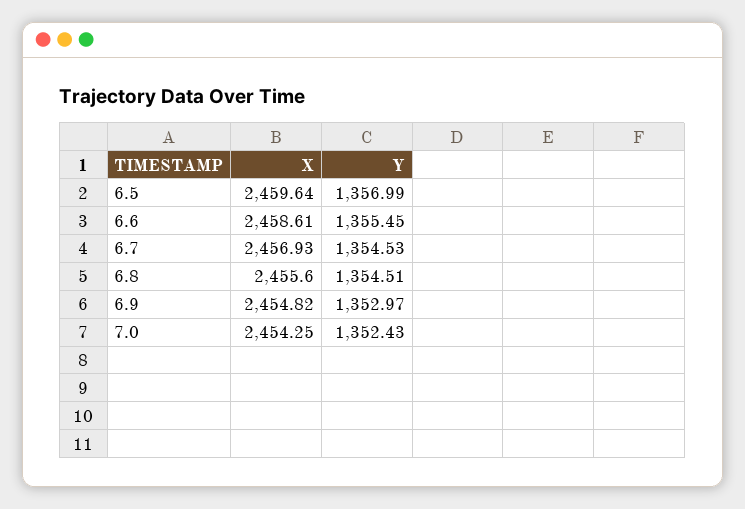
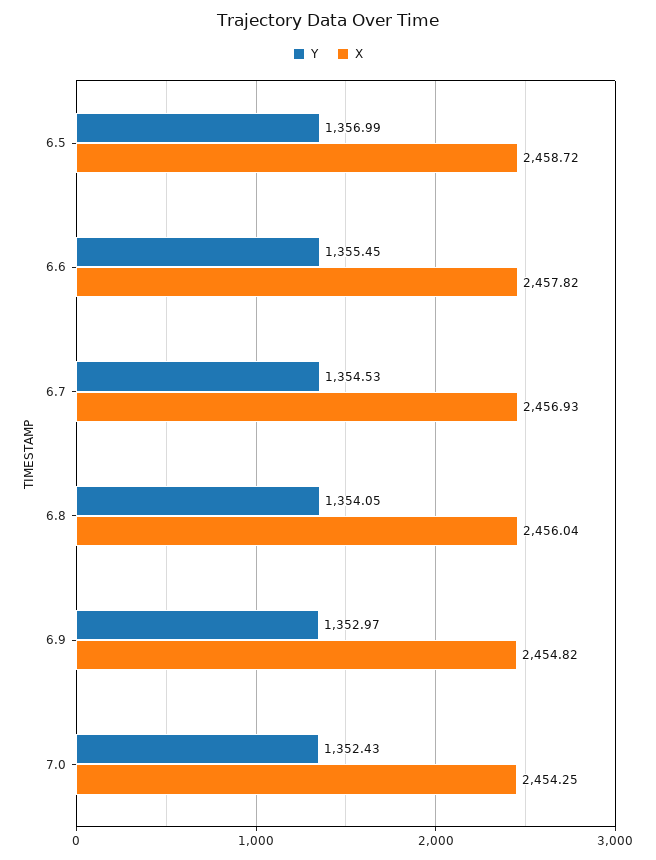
X, 6.5: 2459.64 -> 2458.72
X, 6.6: 2458.61 -> 2457.82
X, 6.8: 2455.6 -> 2456.04
Y, 6.8: 1354.51 -> 1354.05

